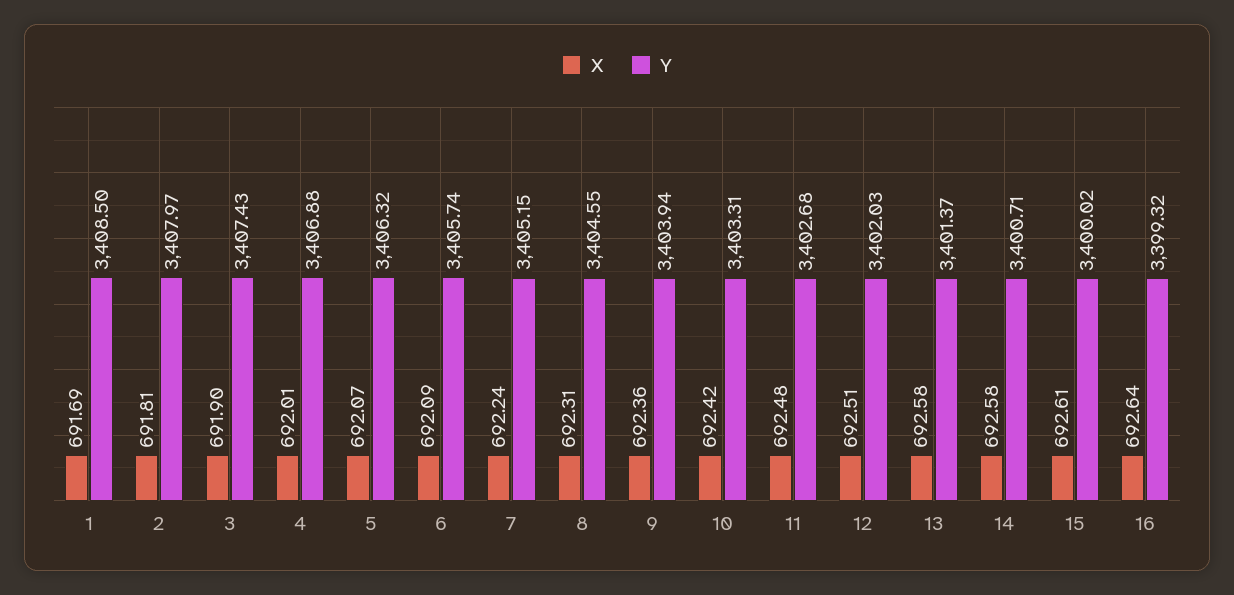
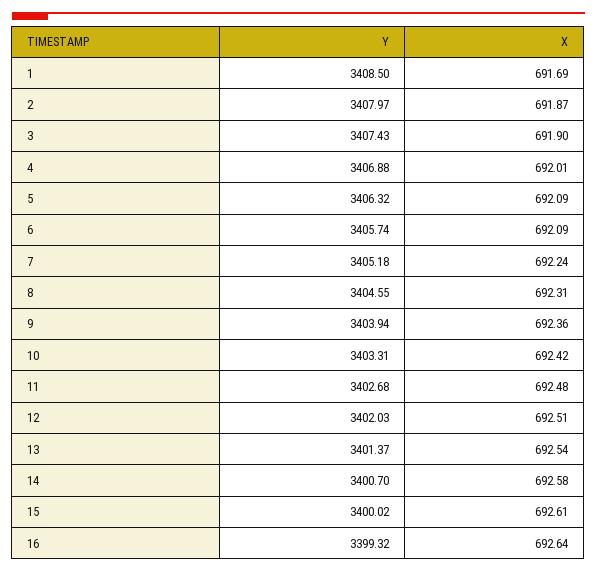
X, 2: 691.81 -> 691.87
X, 5: 692.07 -> 692.09
Y, 7: 3405.15 -> 3405.18
X, 13: 692.58 -> 692.54
Y, 14: 3400.71 -> 3400.7

